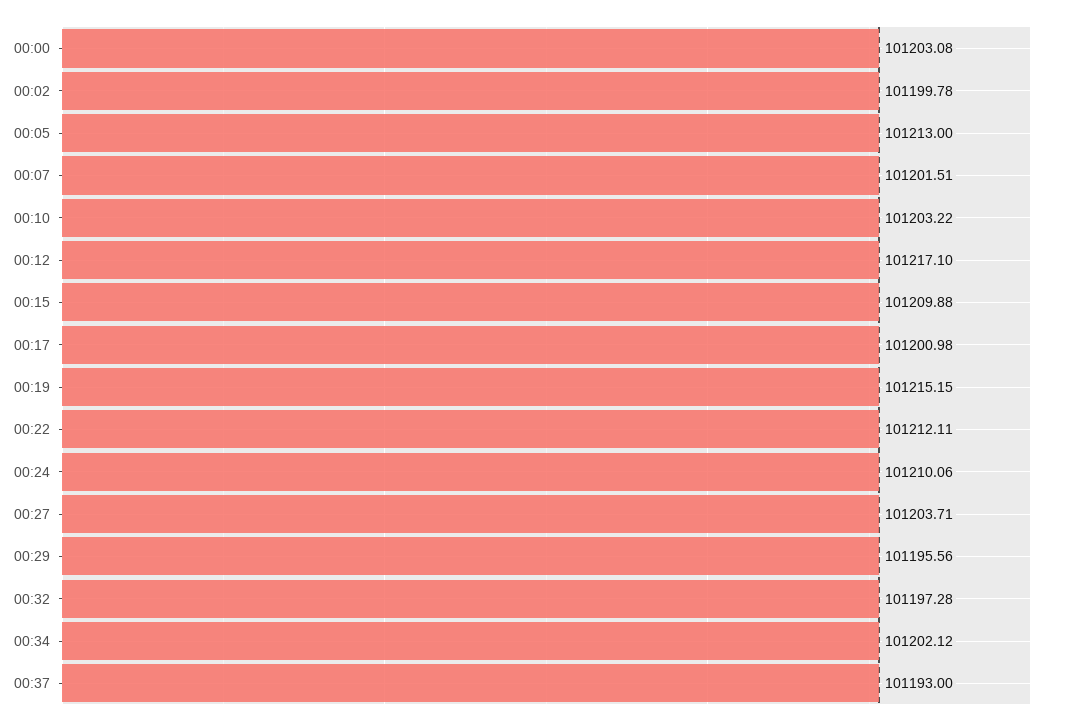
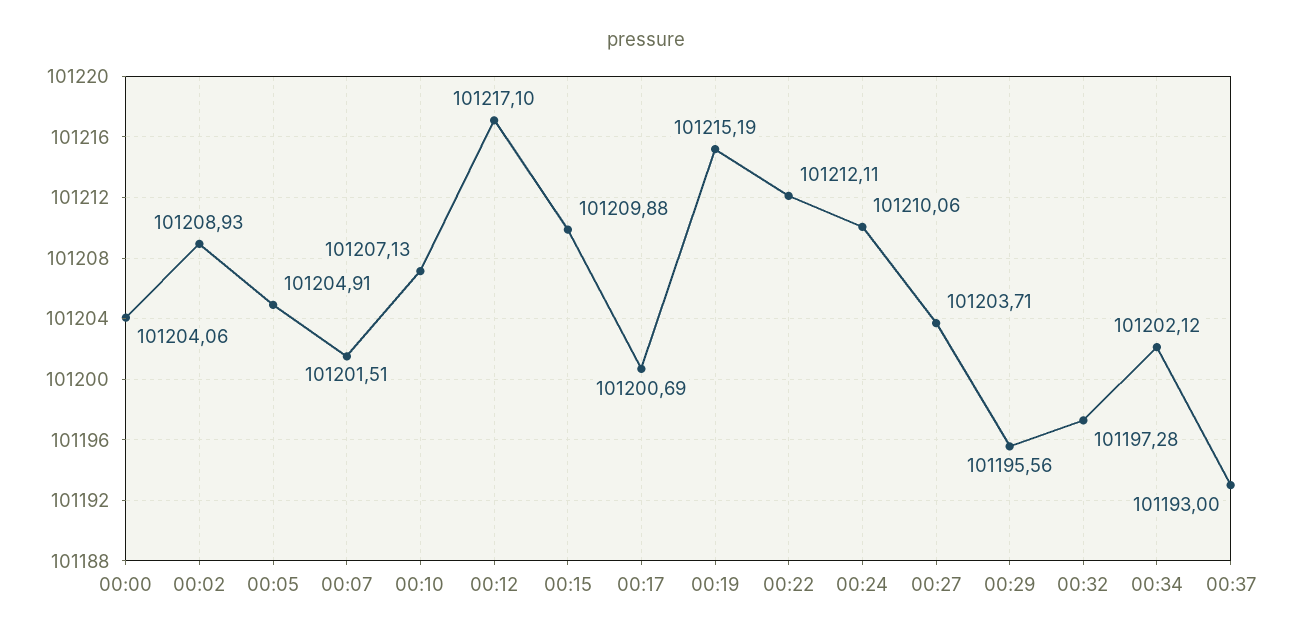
00:00: 101203.08 -> 101204.06
00:02: 101199.78 -> 101208.93
00:05: 101213 -> 101204.91
00:10: 101203.22 -> 101207.13
00:17: 101200.98 -> 101200.69
00:19: 101215.15 -> 101215.19

